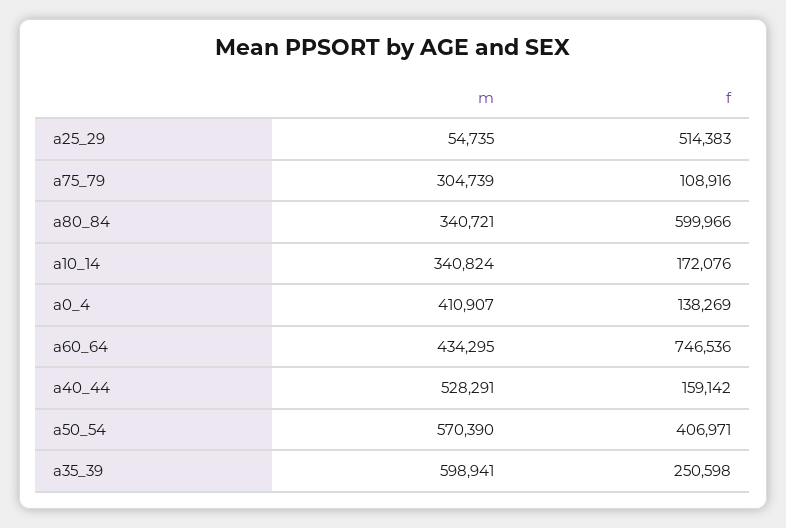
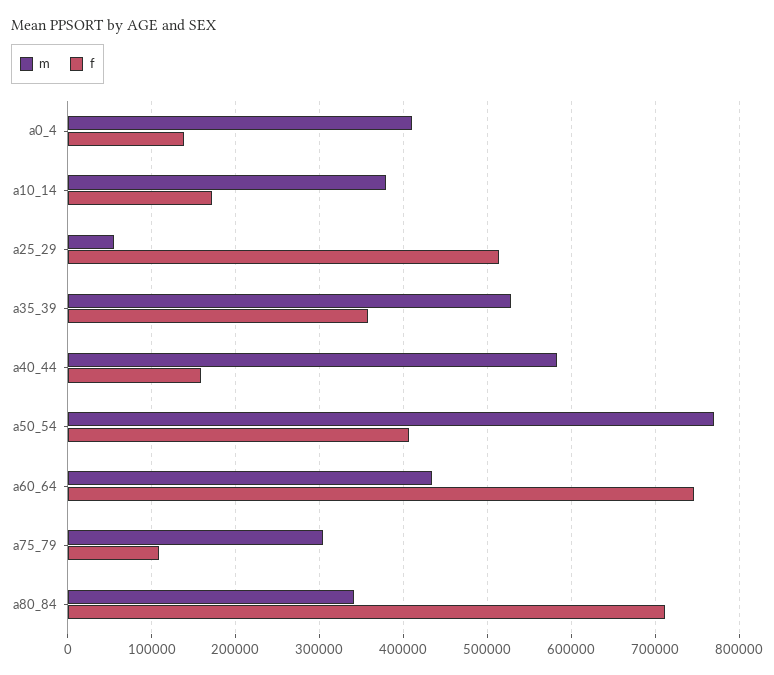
f, a80_84: 599966 -> 710000
m, a10_14: 340824 -> 380000
m, a40_44: 528291 -> 580000
m, a50_54: 570390 -> 770000
m, a35_39: 598941 -> 530000
f, a35_39: 250598 -> 360000

